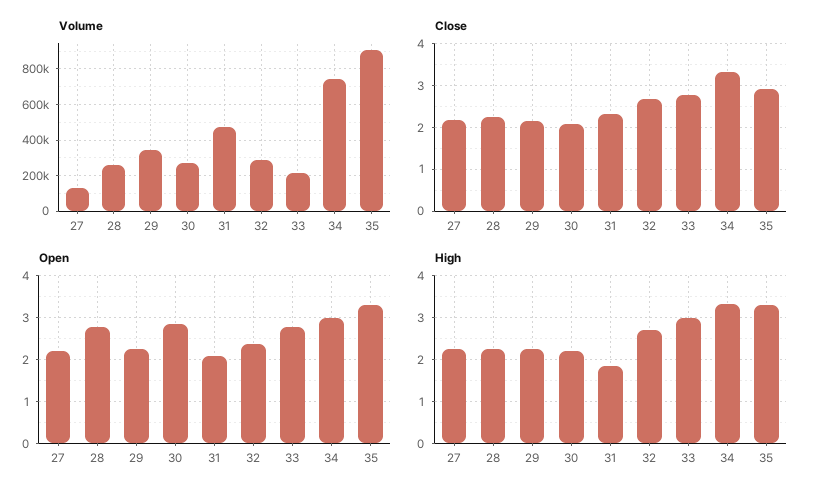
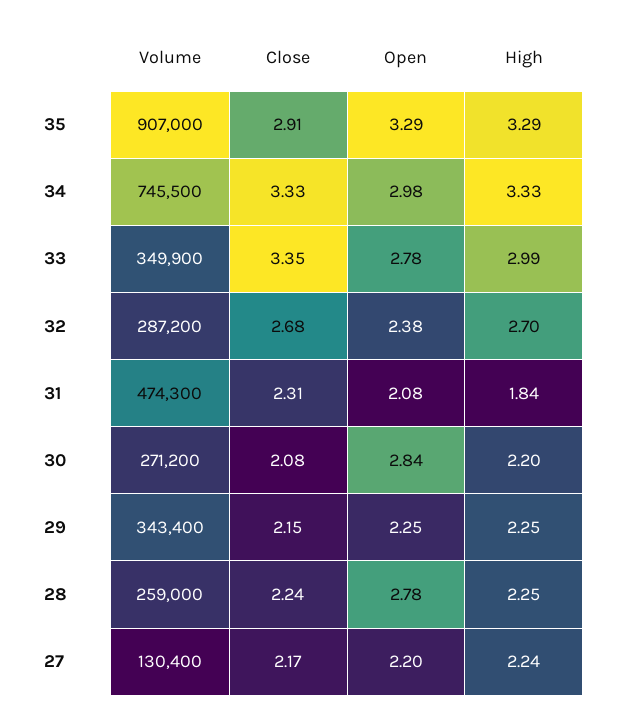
Volume, 33: 200000 -> 349900
Close, 33: 2.8 -> 3.35

